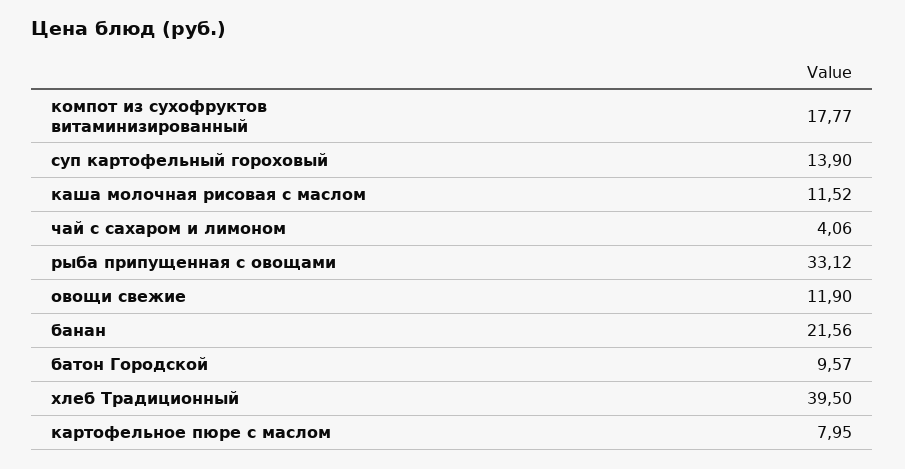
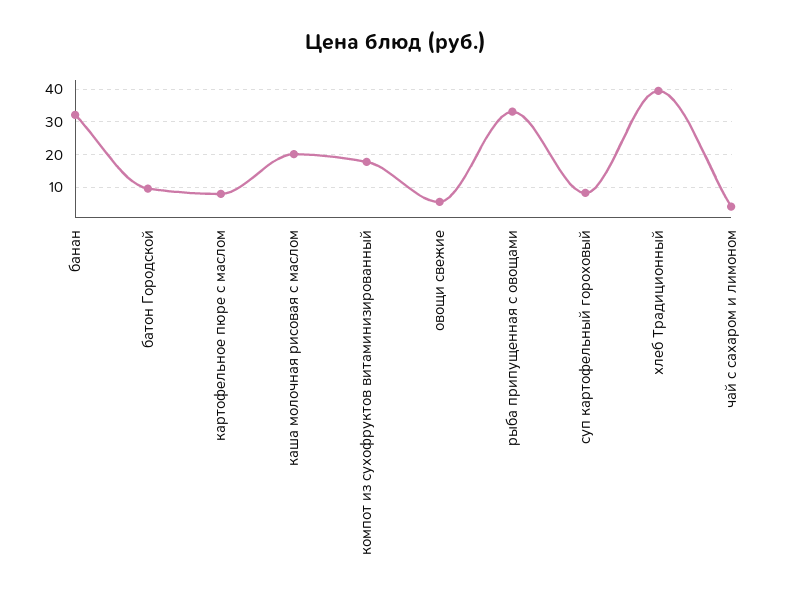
суп картофельный гороховый: 13.9 -> 8
каша молочная рисовая с маслом: 11.52 -> 20
овощи свежие: 11.9 -> 6
банан: 21.56 -> 32

